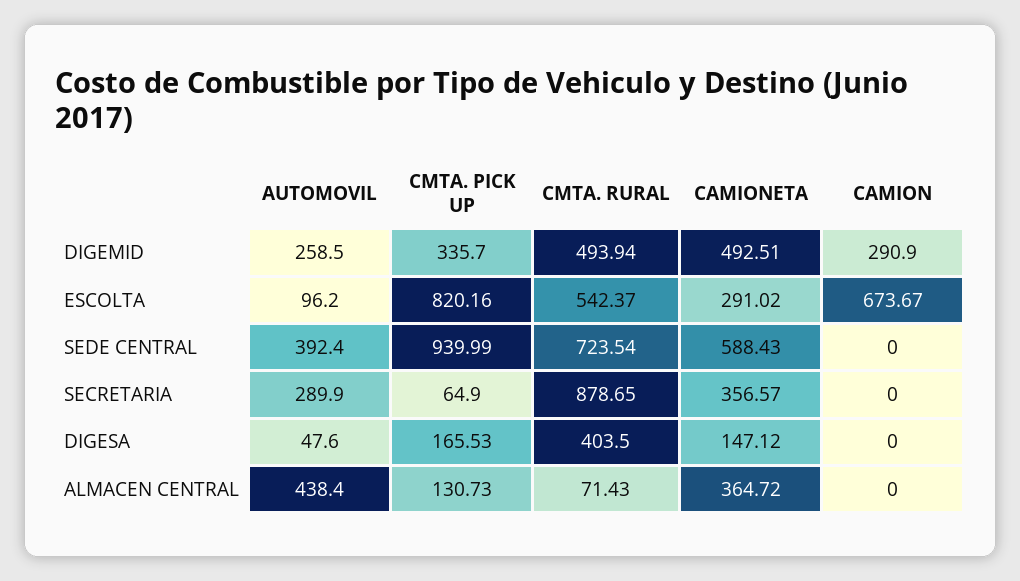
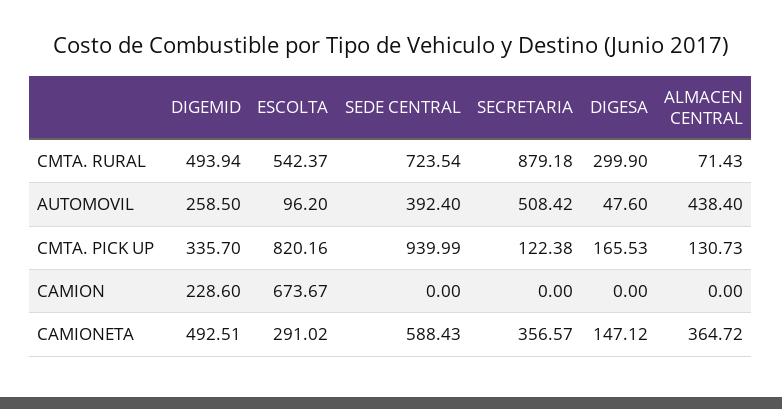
CAMION, DIGEMID: 290.9 -> 228.6
AUTOMOVIL, SECRETARIA: 289.9 -> 508.42
CMTA. PICK UP, SECRETARIA: 64.9 -> 122.38
CMTA. RURAL, SECRETARIA: 878.65 -> 879.18
CMTA. RURAL, DIGESA: 403.5 -> 299.9

